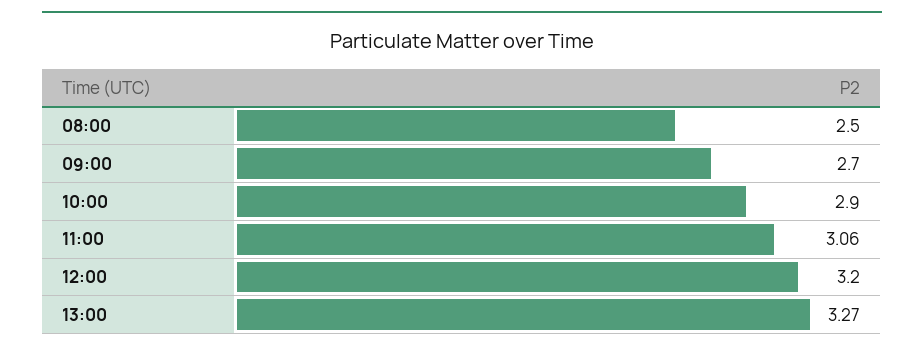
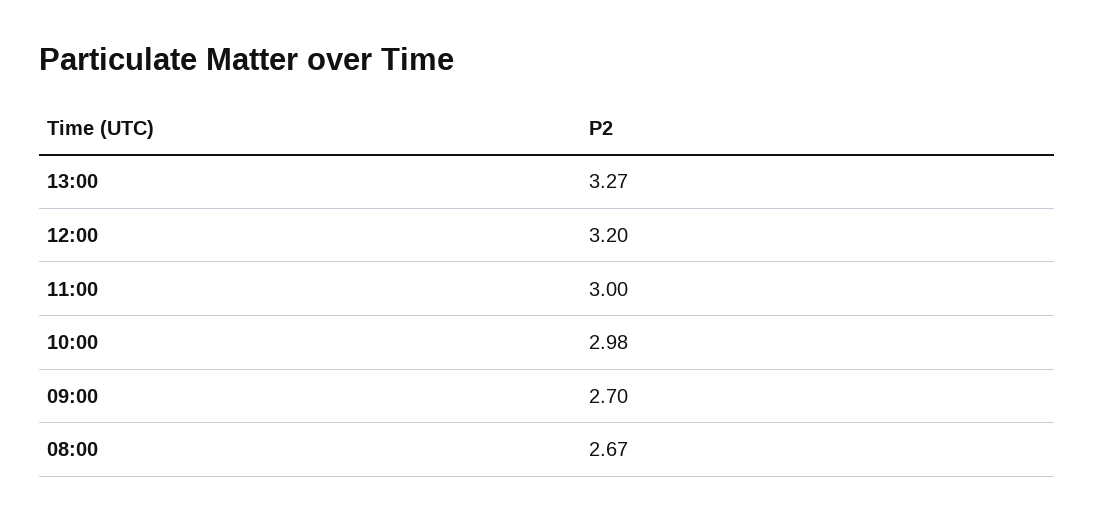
08:00: 2.5 -> 2.67
10:00: 2.9 -> 2.98
11:00: 3.06 -> 3

